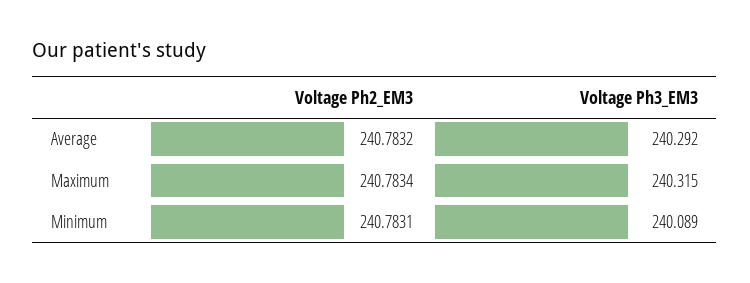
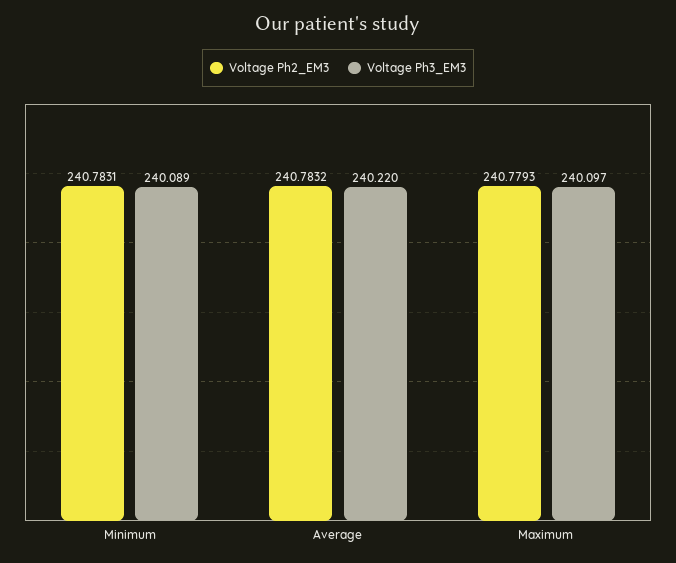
Voltage Ph3_EM3, Average: 240.292 -> 240.22
Voltage Ph2_EM3, Maximum: 240.7834 -> 240.7793
Voltage Ph3_EM3, Maximum: 240.315 -> 240.097

